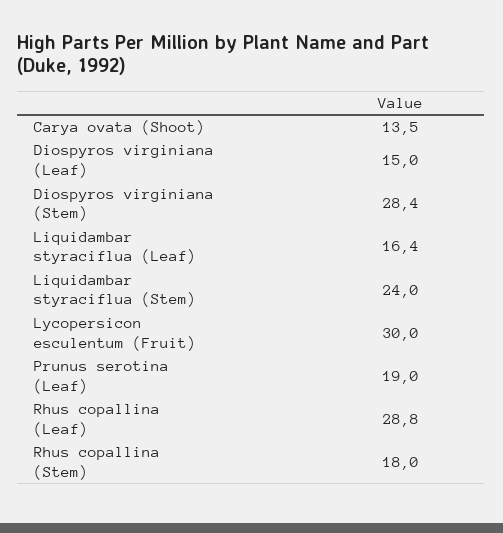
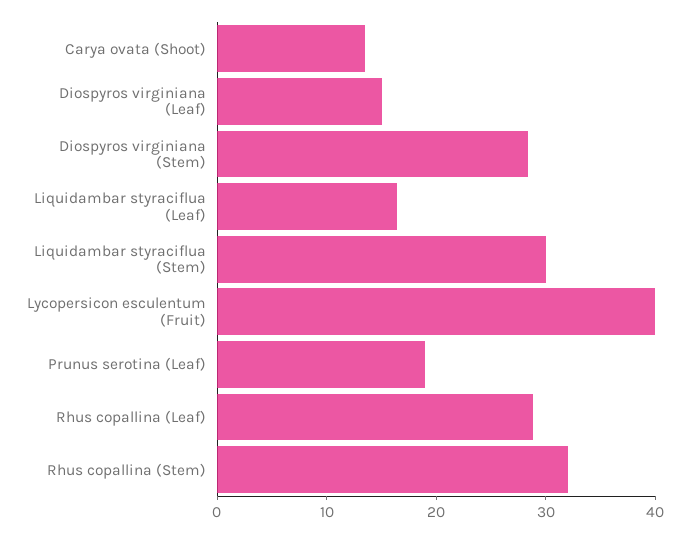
Liquidambar styraciflua (Stem): 24 -> 30
Lycopersicon esculentum (Fruit): 30 -> 40
Rhus copallina (Stem): 18 -> 32

